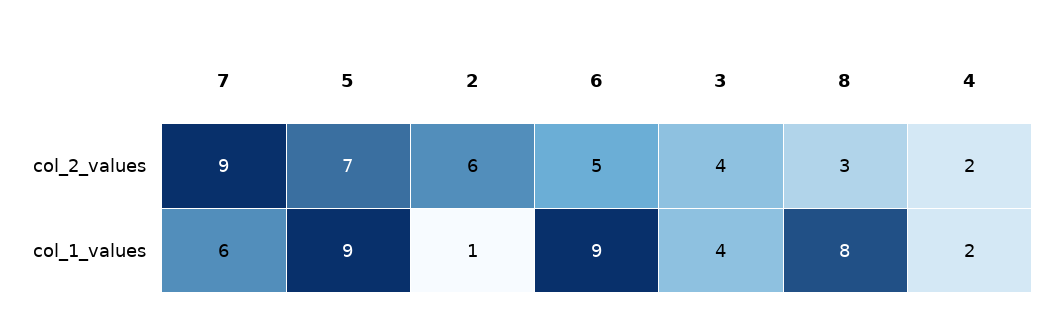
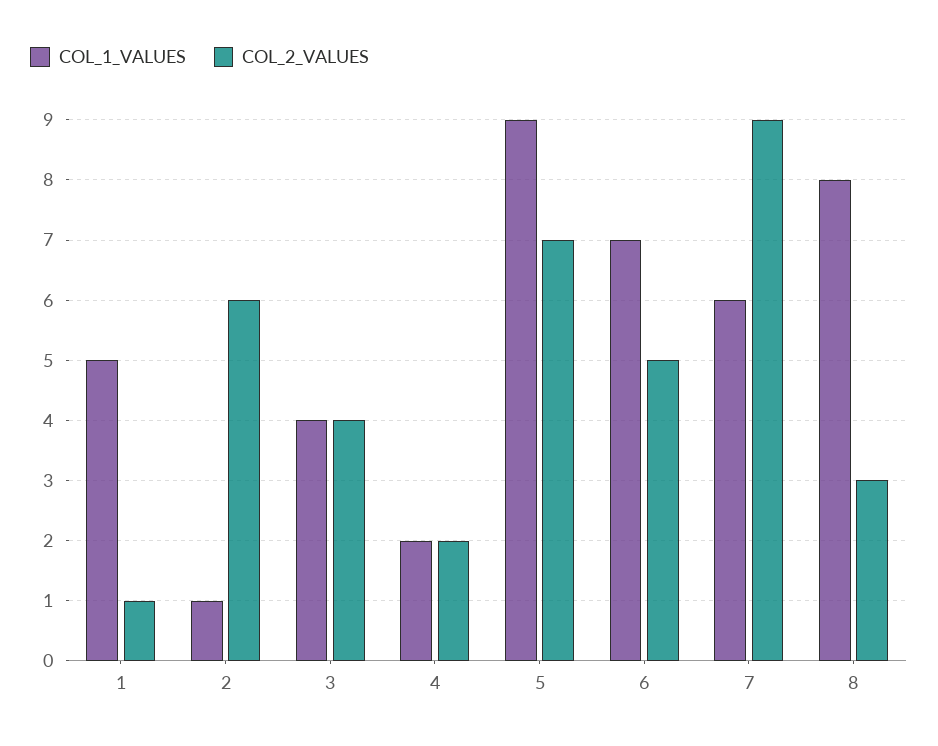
col_1_values, 6: 9 -> 7
col_1_values, 1: none -> 5
col_2_values, 1: none -> 1

